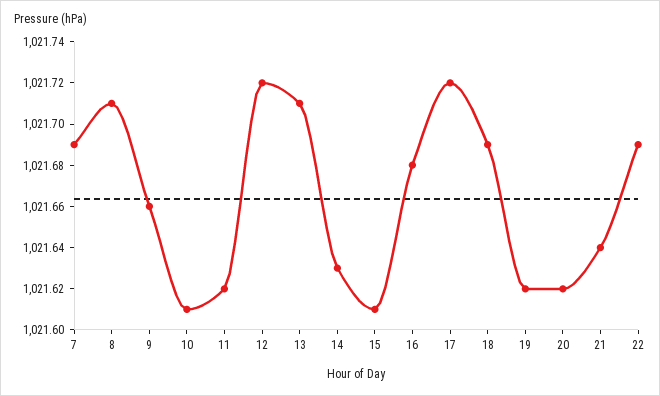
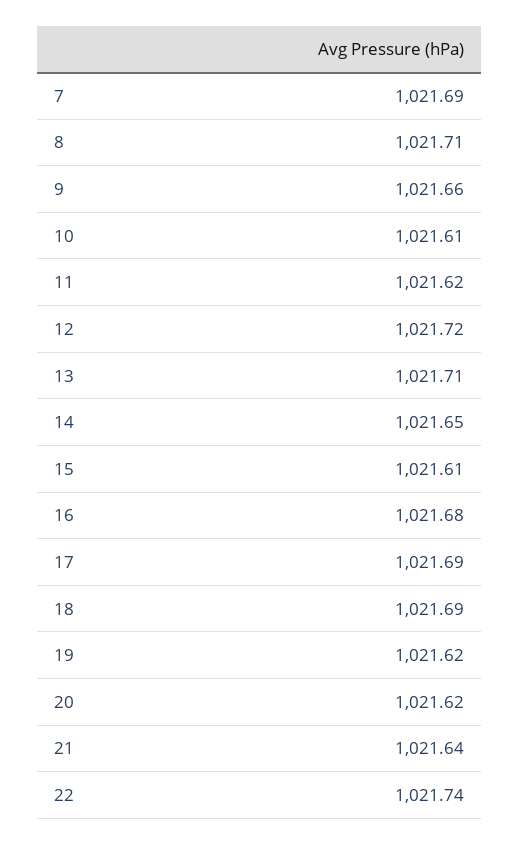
14: 1021.63 -> 1021.65
17: 1021.72 -> 1021.69
22: 1021.69 -> 1021.74

